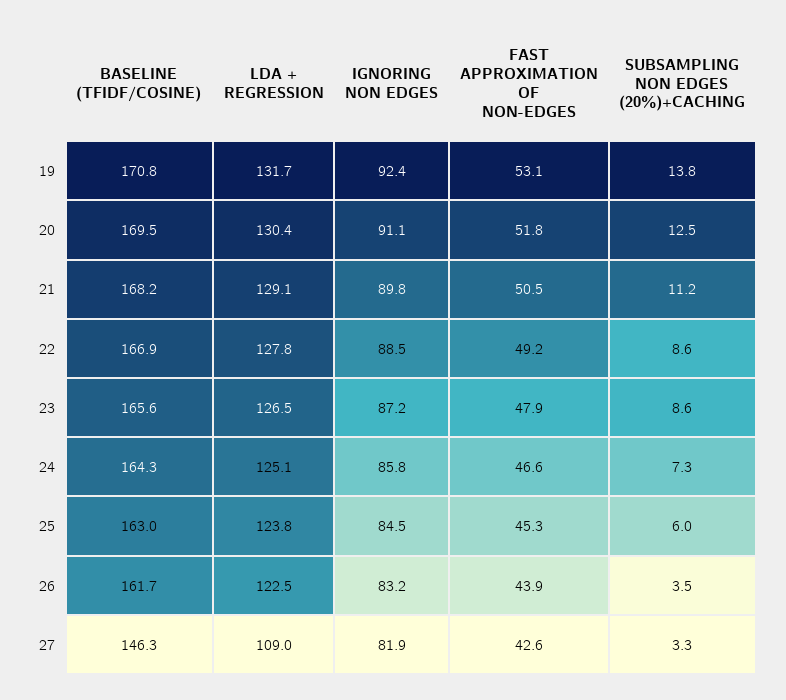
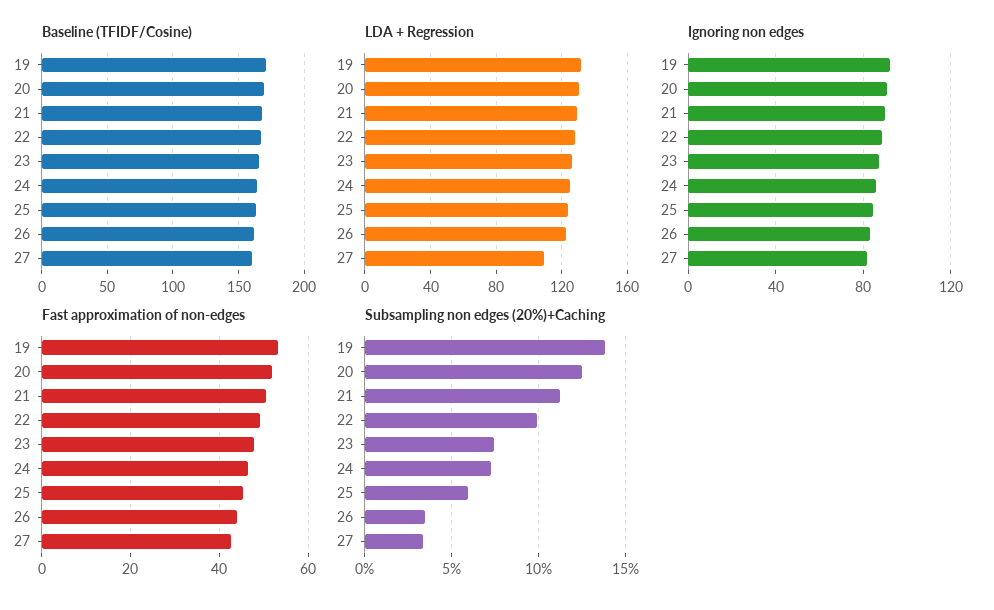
SUBSAMPLING NON EDGES (20%)+CACHING, 22: 8.6 -> 10
SUBSAMPLING NON EDGES (20%)+CACHING, 23: 8.6 -> 7.5
BASELINE (TFIDF/COSINE), 27: 146.3 -> 160

